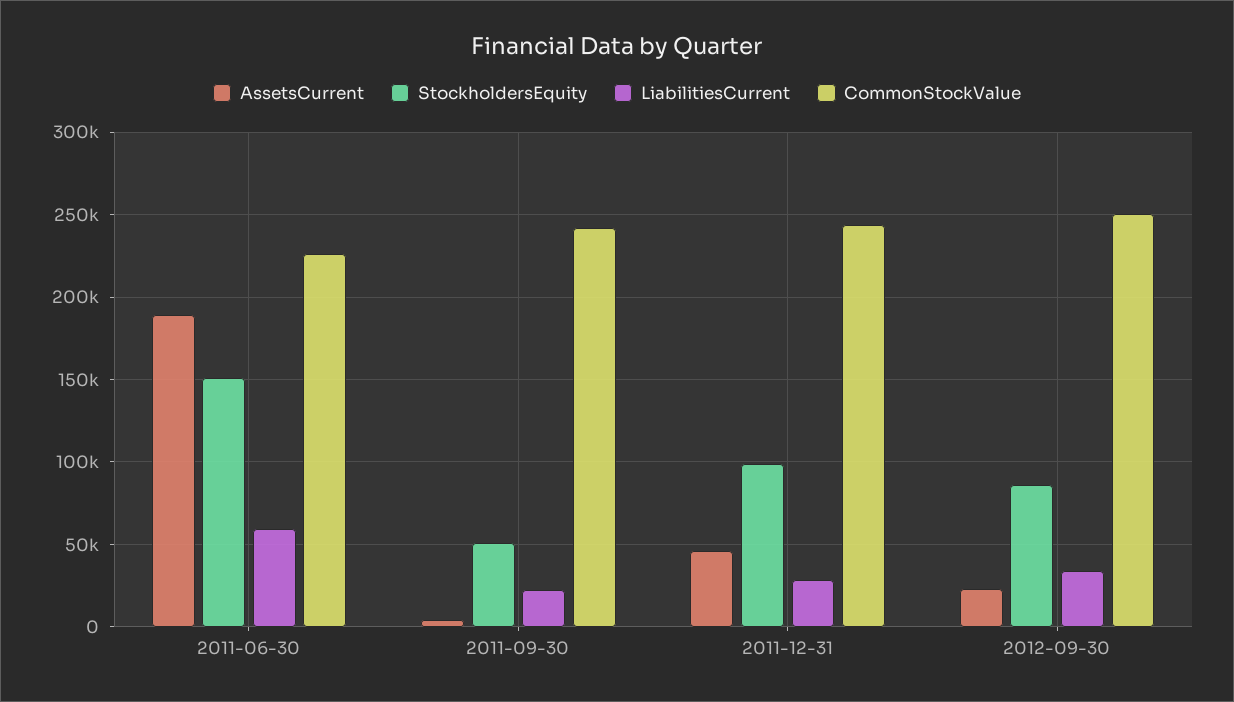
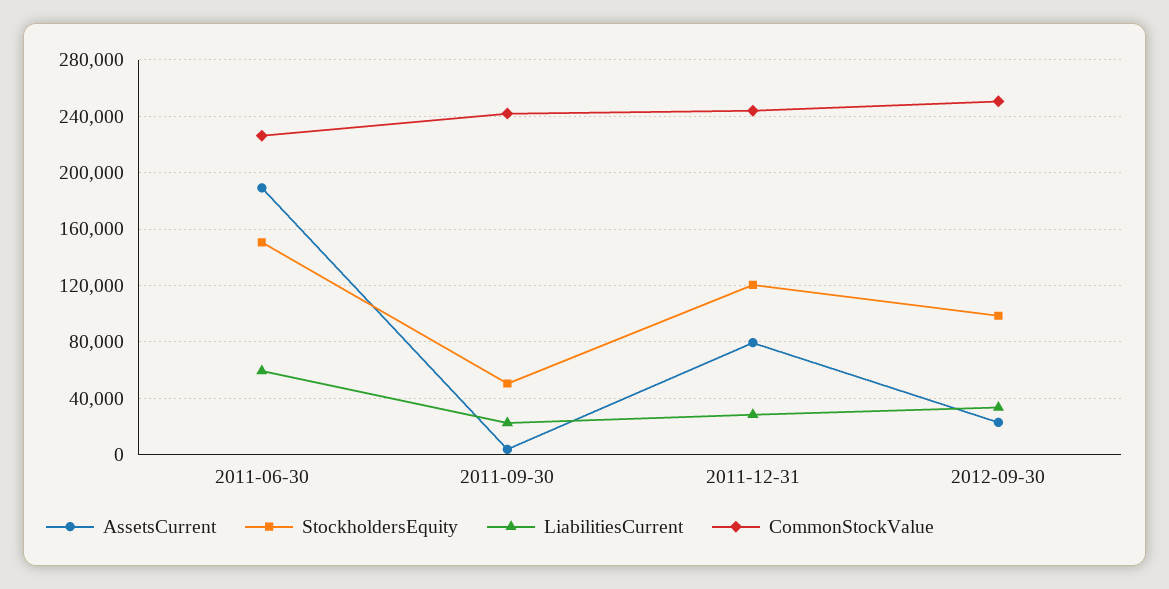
AssetsCurrent, 2011-12-31: 45000 -> 80000
StockholdersEquity, 2011-12-31: 100000 -> 120000
StockholdersEquity, 2012-09-30: 85000 -> 100000

